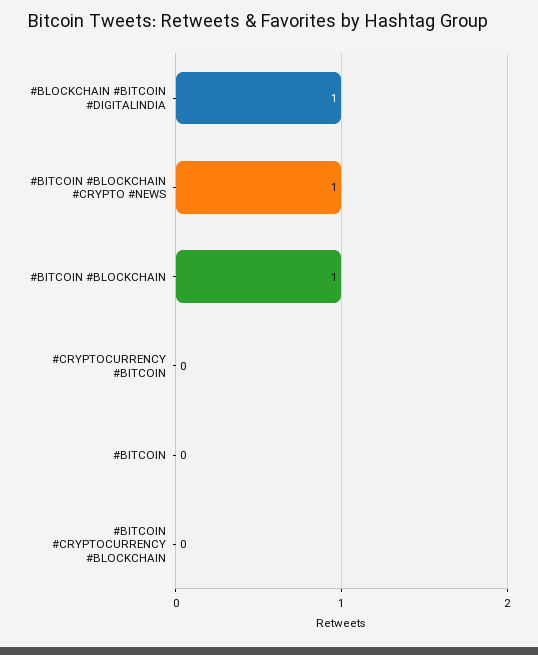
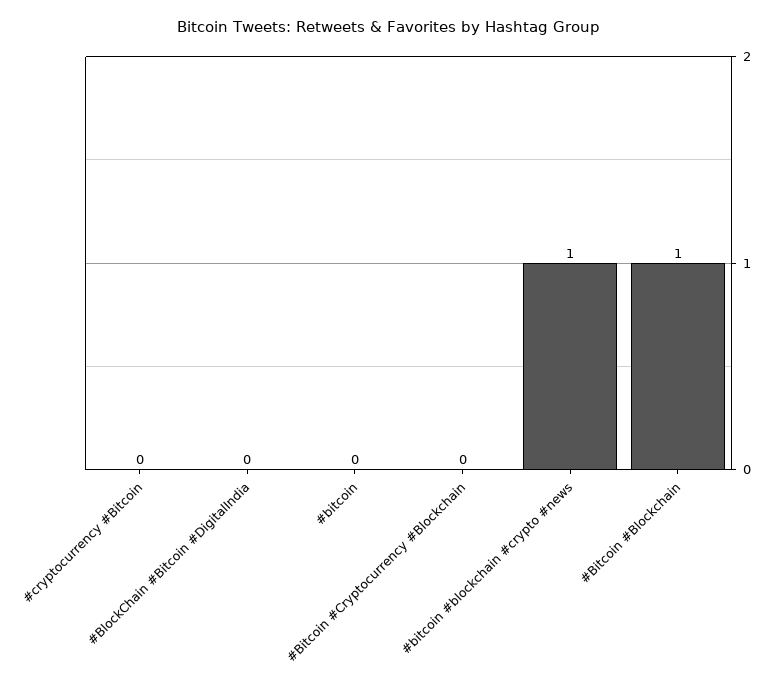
#BLOCKCHAIN #BITCOIN #DIGITALINDIA: 1 -> 0

